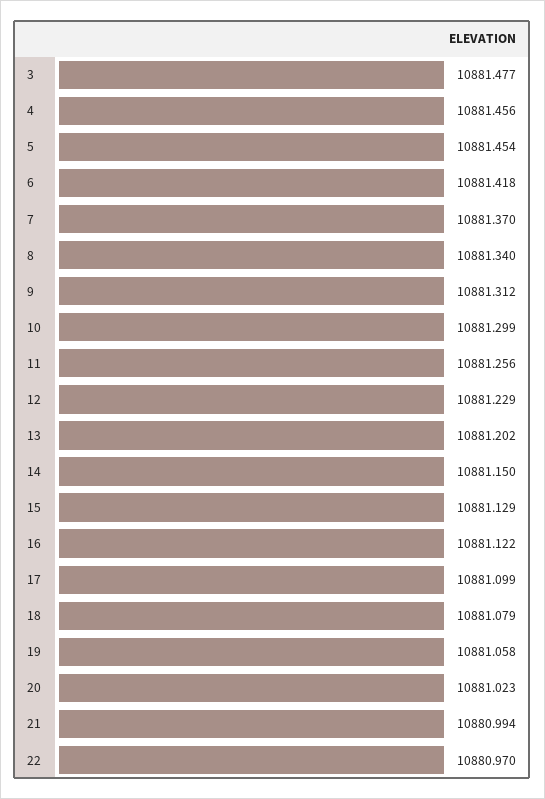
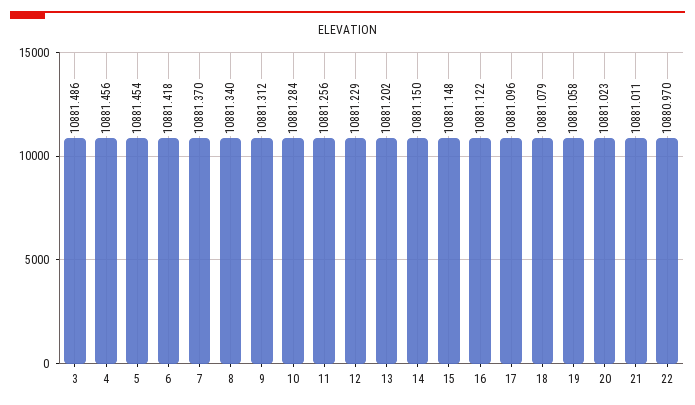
3: 10881.477 -> 10881.486
10: 10881.299 -> 10881.284
15: 10881.129 -> 10881.148
17: 10881.099 -> 10881.096
21: 10880.994 -> 10881.011

